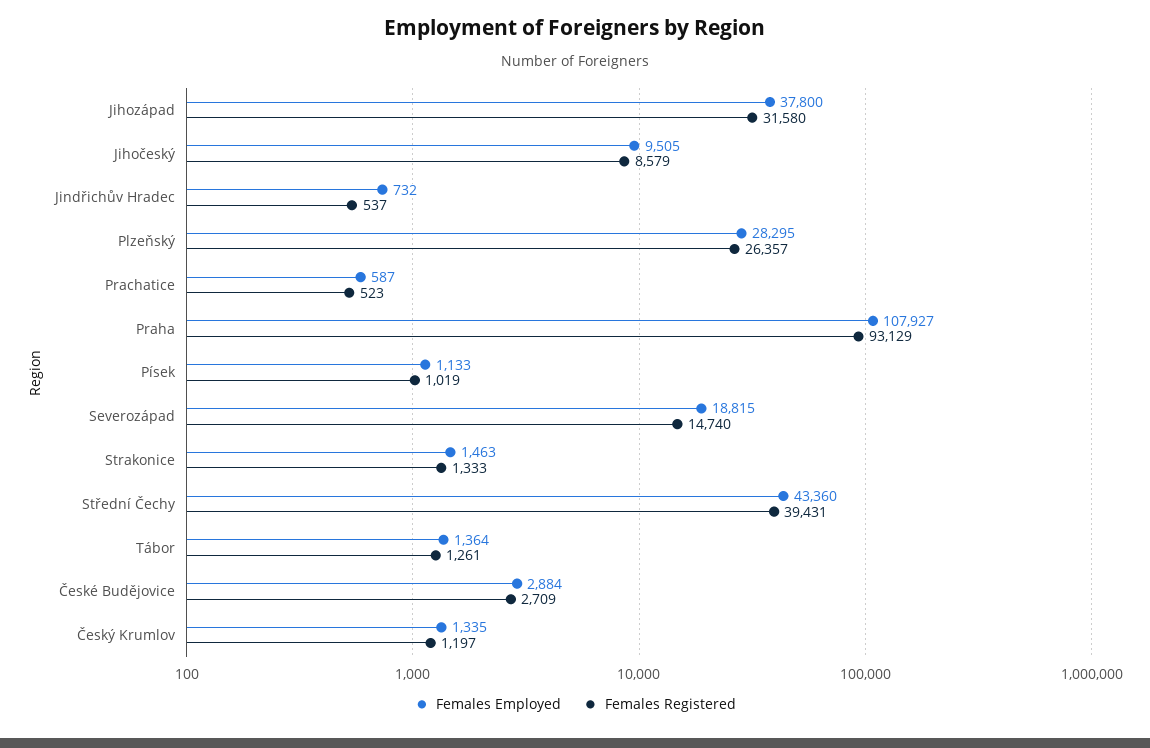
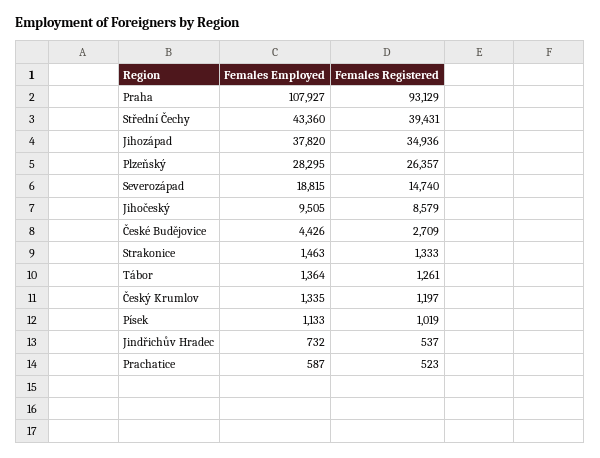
Females Employed, Jihozápad: 37800 -> 37820
Females Registered, Jihozápad: 31580 -> 34936
Females Employed, České Budějovice: 2884 -> 4426

